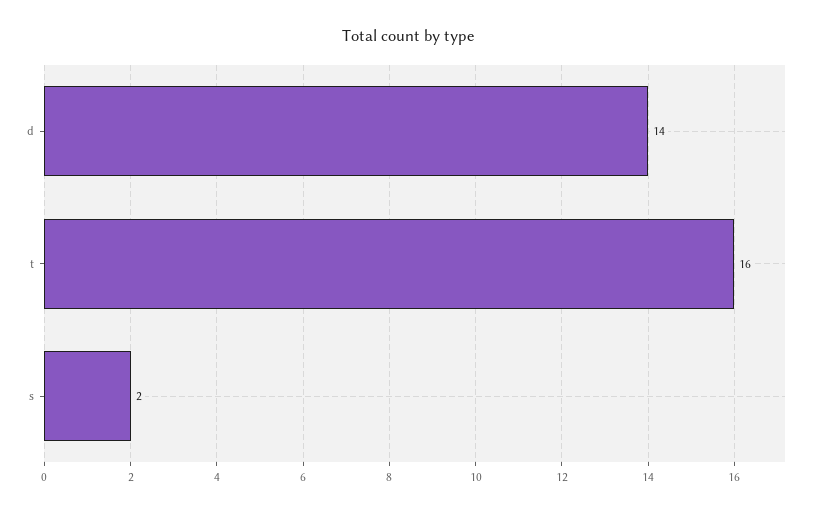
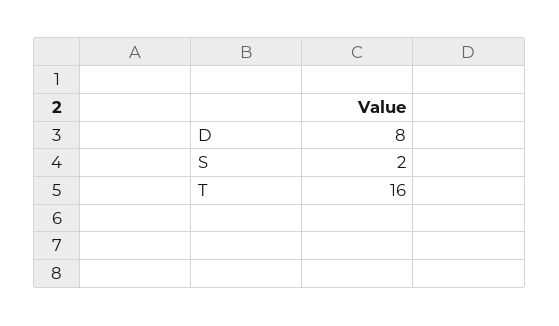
d: 14 -> 8

